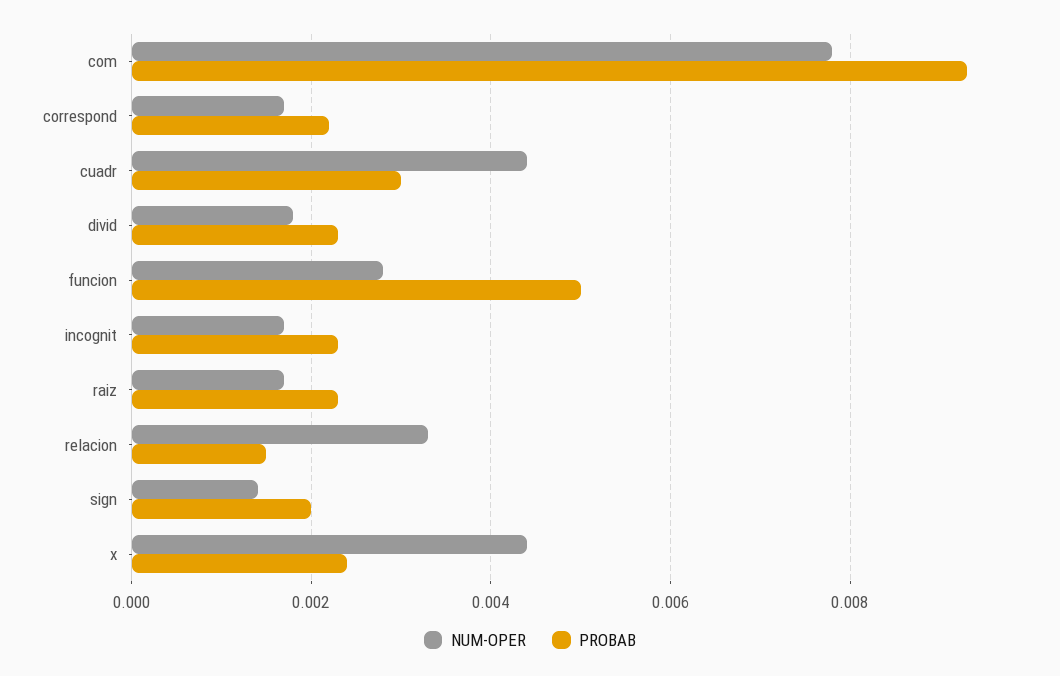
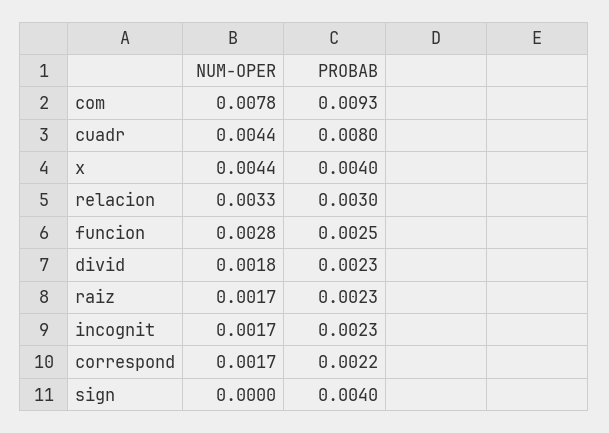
PROBAB, cuadr: 0.003 -> 0.008
PROBAB, funcion: 0.005 -> 0.0025
PROBAB, relacion: 0.0015 -> 0.003
NUM-OPER, sign: 0.0015 -> 0
PROBAB, sign: 0.002 -> 0.004
PROBAB, x: 0.0025 -> 0.004

